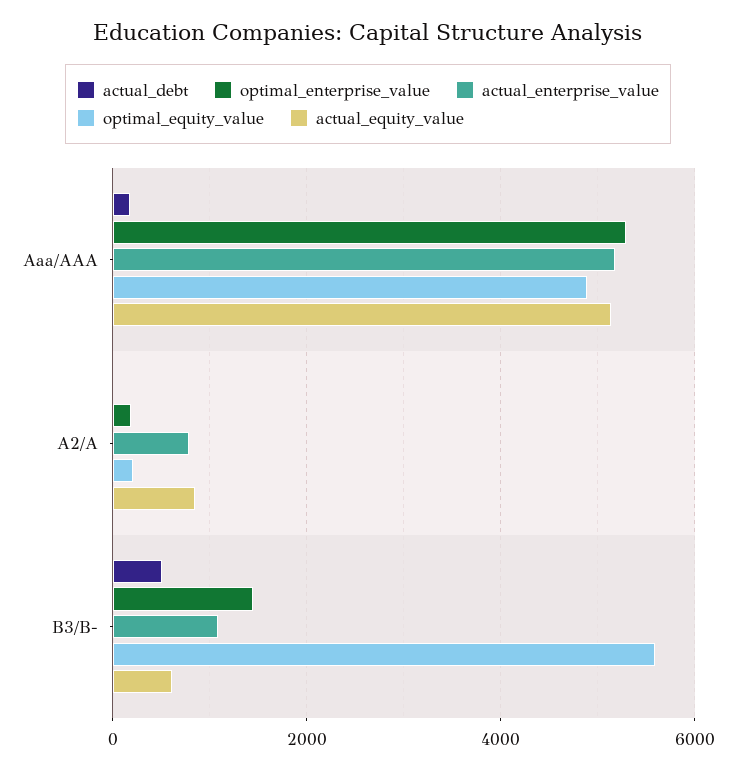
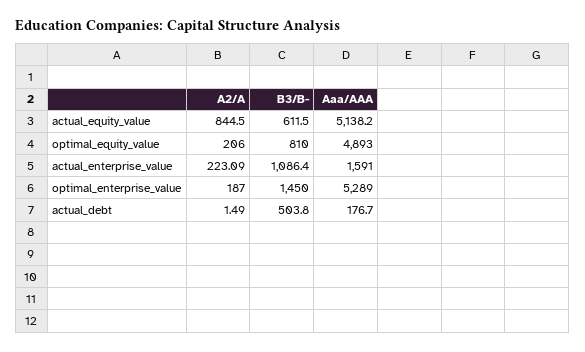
actual_enterprise_value, Aaa/AAA: 5200 -> 1591
actual_enterprise_value, A2/A: 800 -> 223.09
optimal_equity_value, B3/B-: 5600 -> 810

